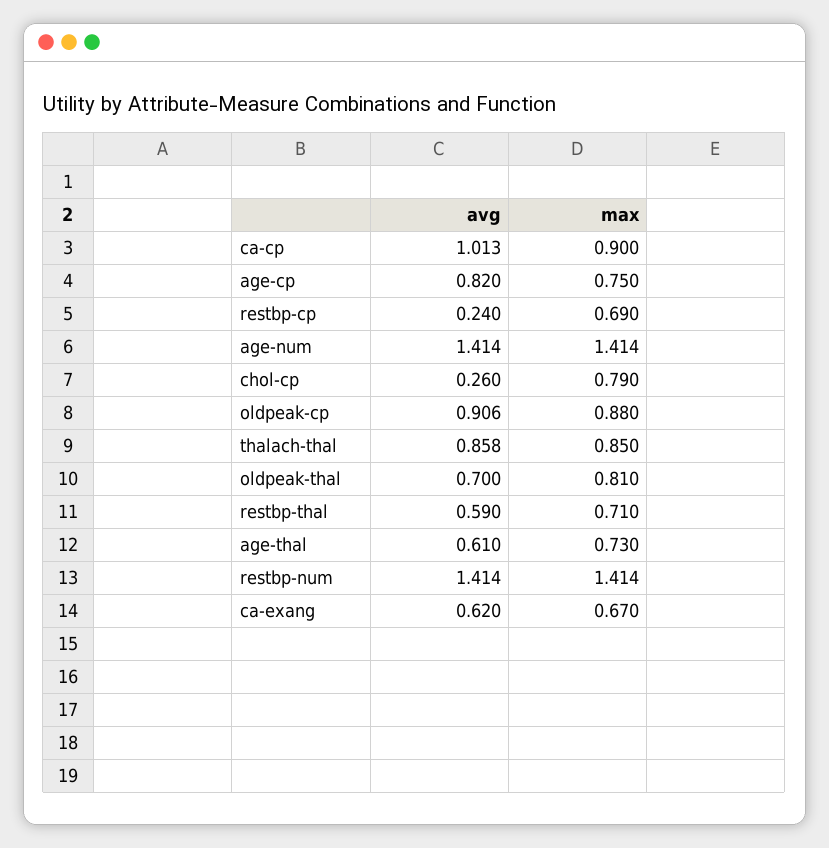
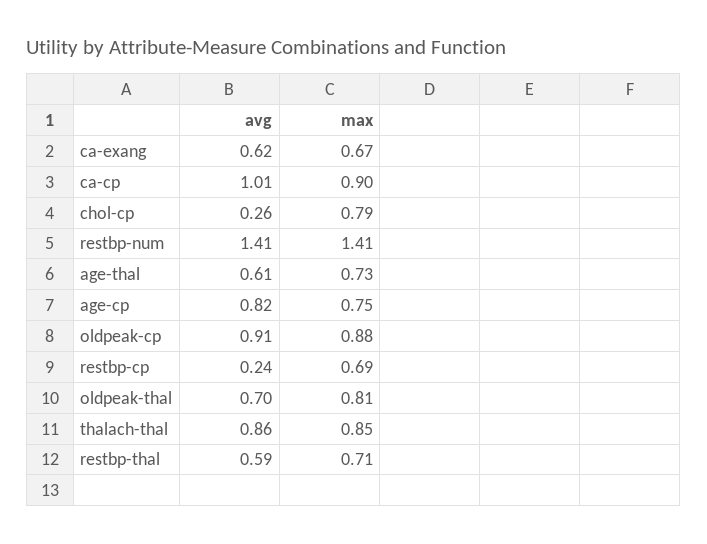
avg, age-num: 1.414 -> none
max, age-num: 1.414 -> none

